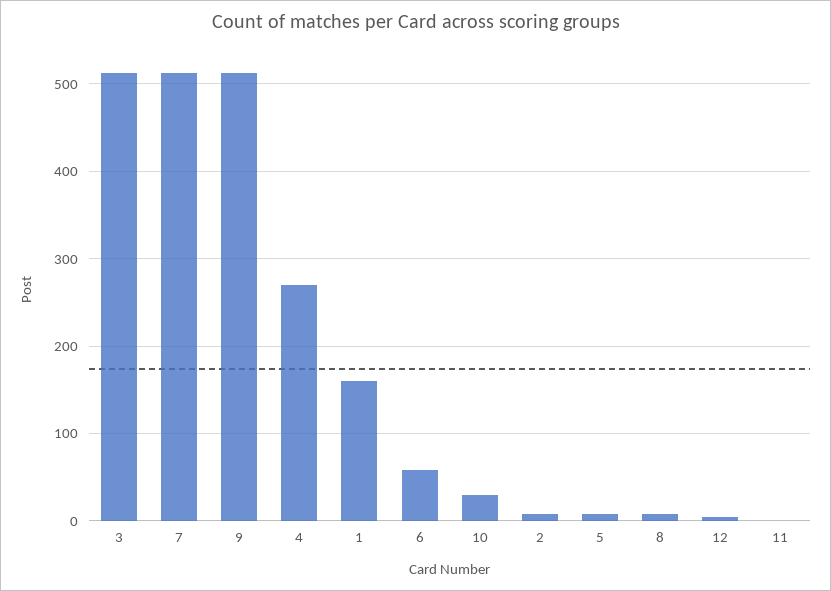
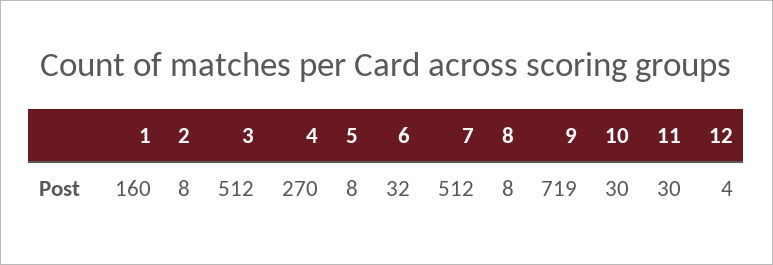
9: 510 -> 719
6: 60 -> 32
11: 0 -> 30

